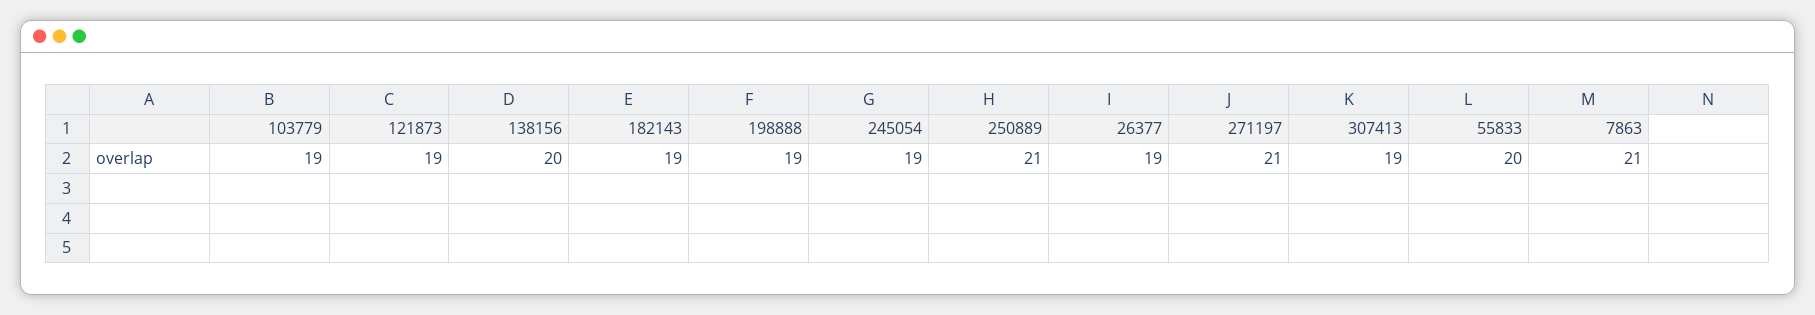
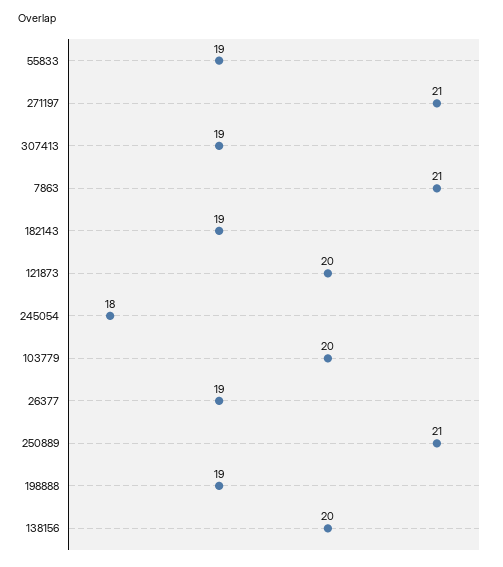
103779: 19 -> 20
121873: 19 -> 20
245054: 19 -> 18
55833: 20 -> 19

